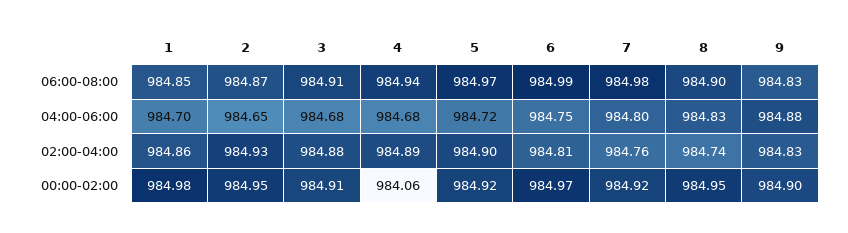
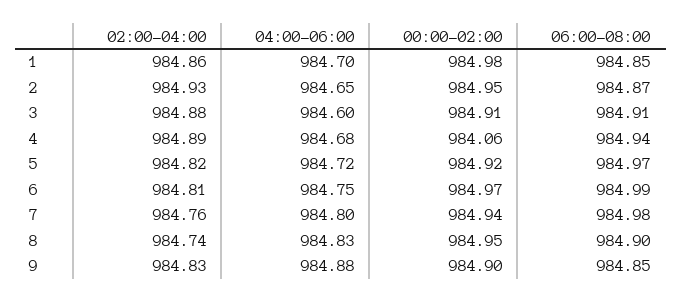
9, 06:00-08:00: 984.83 -> 984.85
3, 04:00-06:00: 984.68 -> 984.6
5, 02:00-04:00: 984.9 -> 984.82
7, 00:00-02:00: 984.92 -> 984.94

